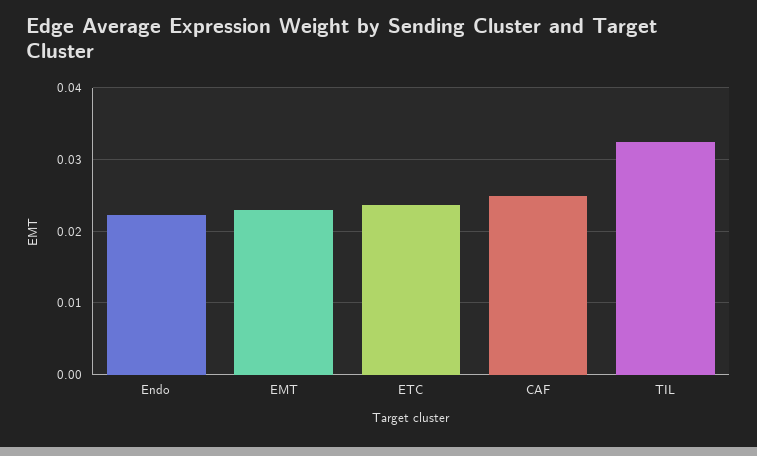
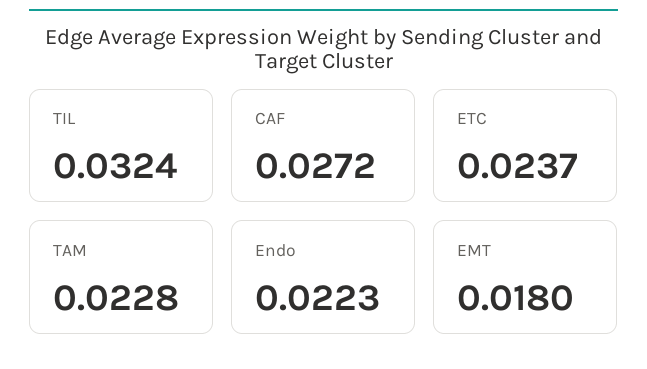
EMT: 0.023 -> 0.018
CAF: 0.025 -> 0.0272
TAM: none -> 0.0228

